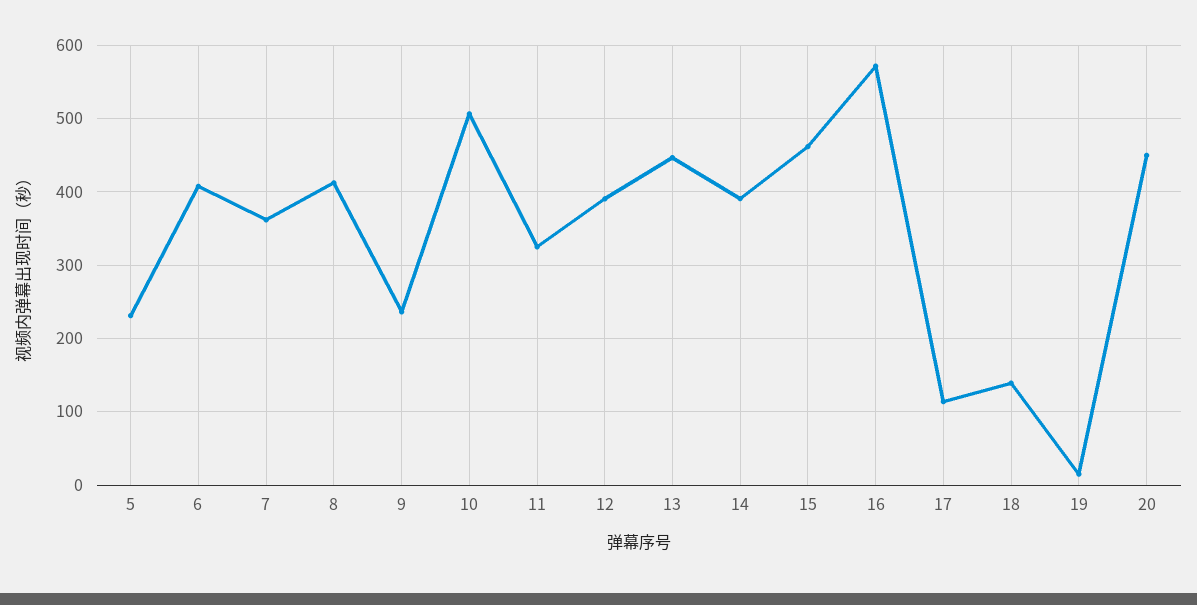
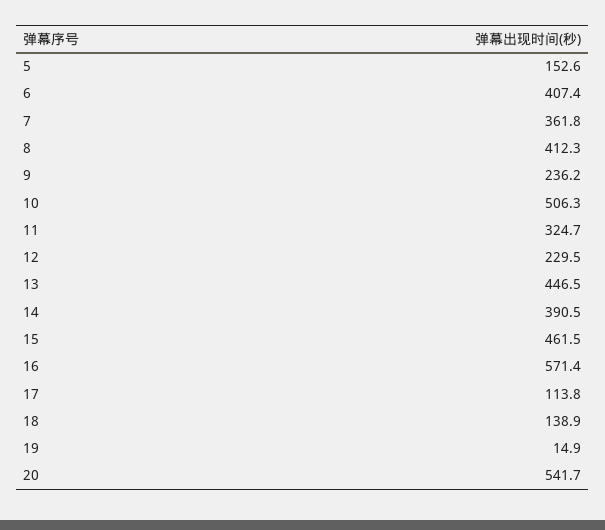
5: 230 -> 152.6
12: 390 -> 229.5
20: 450 -> 541.7

